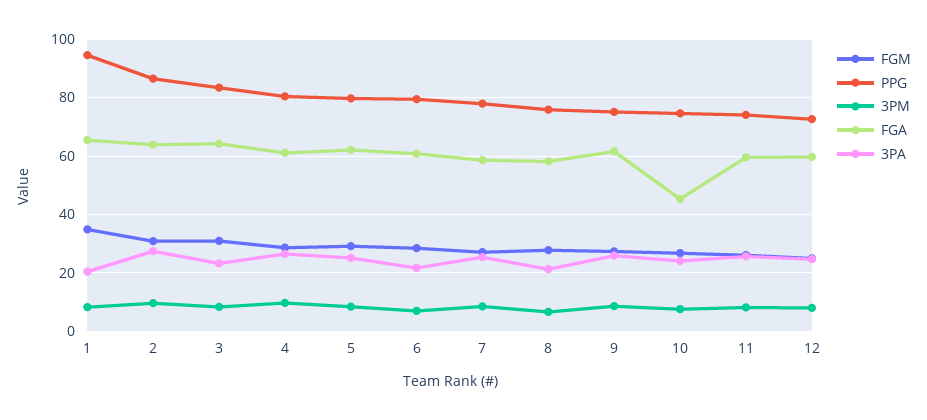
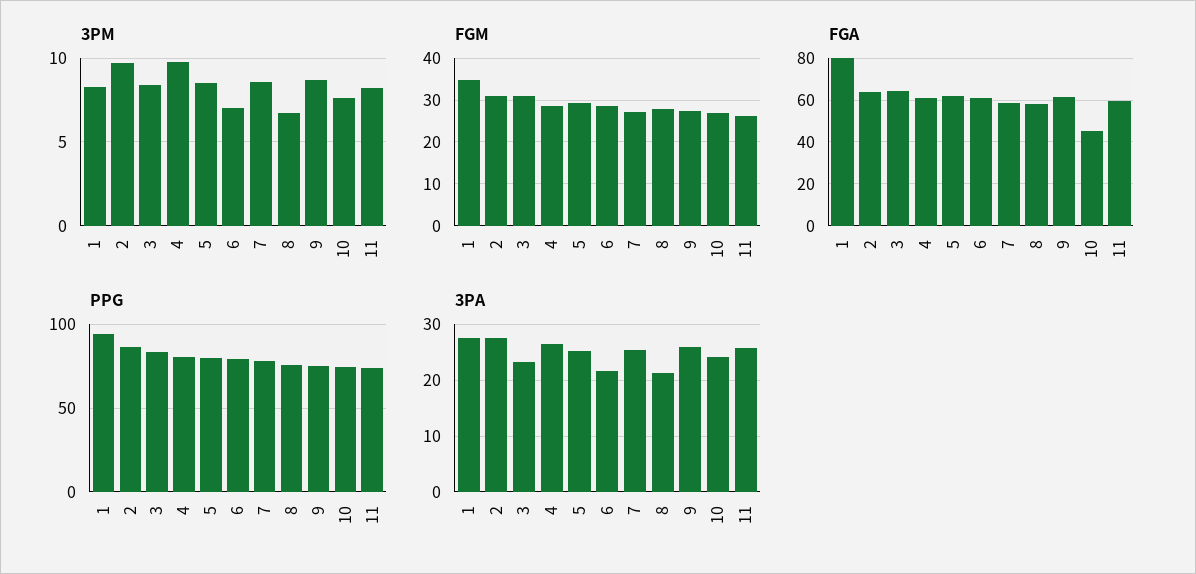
FGA, 1: 65 -> 80
3PA, 1: 20 -> 28
FGM, 12: 25 -> none
PPG, 12: 72.5 -> none
3PM, 12: 7.5 -> none
FGA, 12: 60 -> none
3PA, 12: 25 -> none

